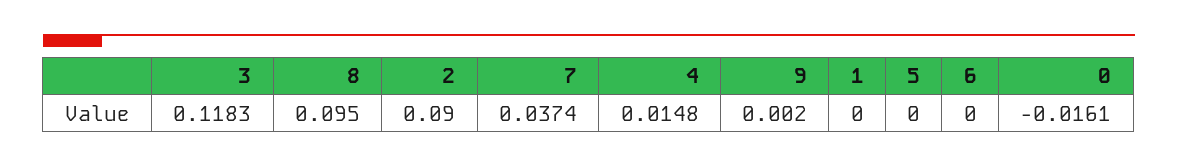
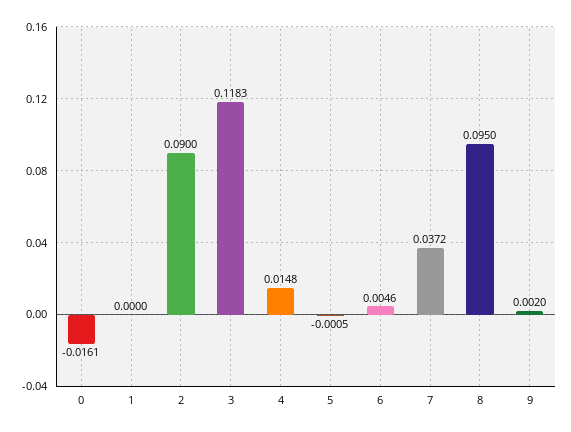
7: 0.0374 -> 0.0372
5: 0 -> -0.0005
6: 0 -> 0.0046

